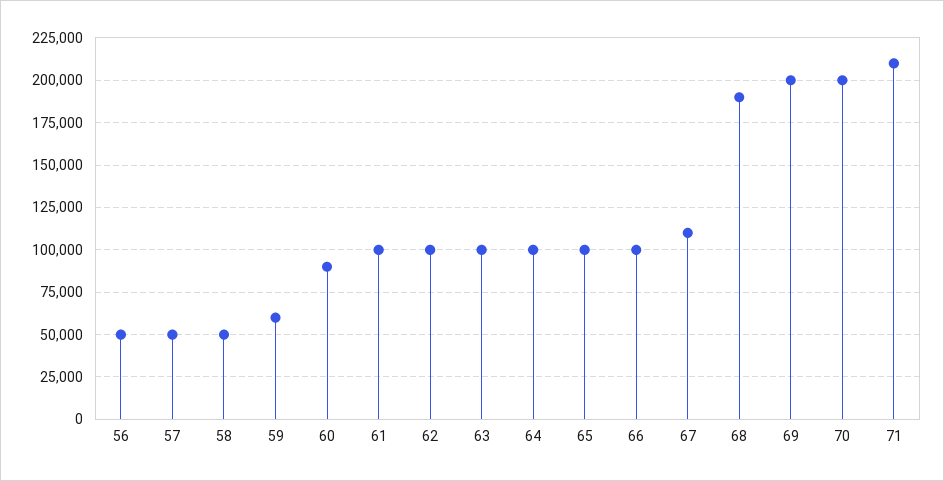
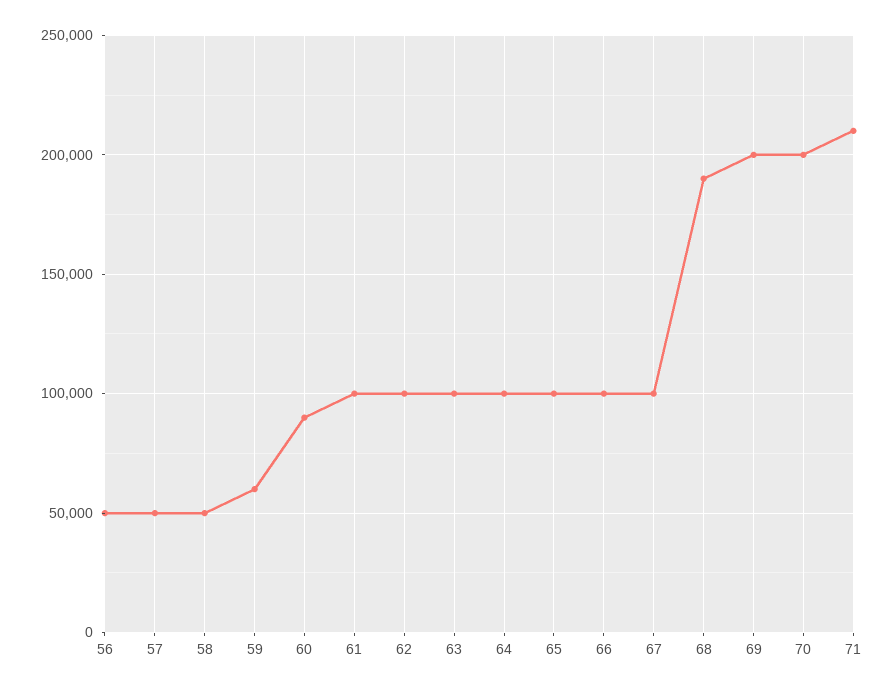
67: 110000 -> 100000

